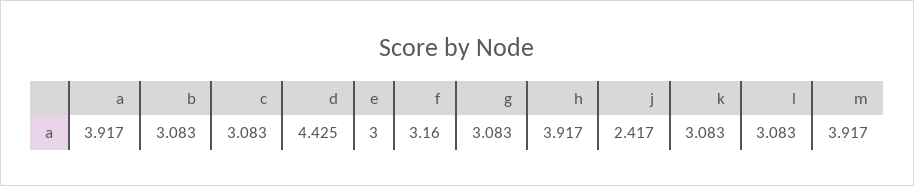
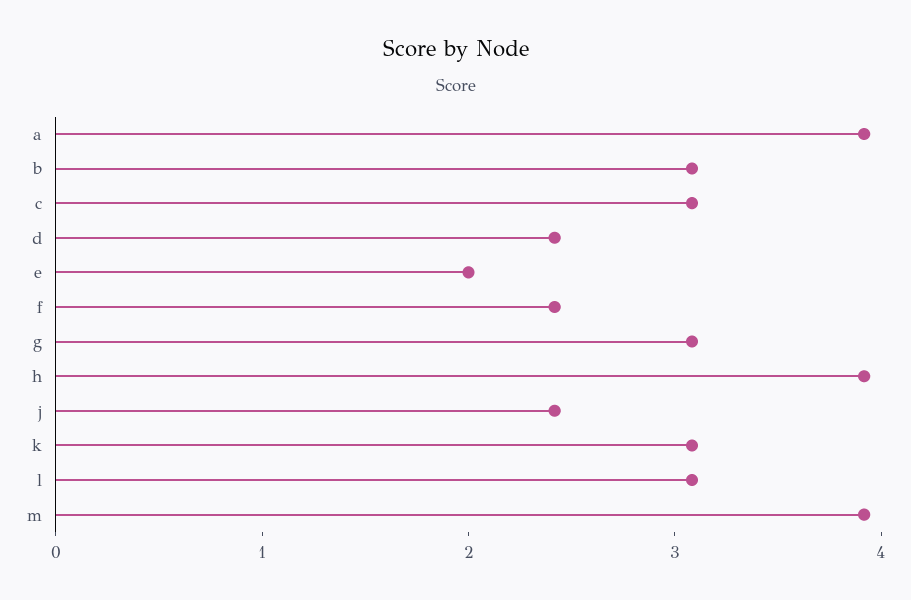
d: 4.425 -> 2.4
e: 3 -> 2
f: 3.16 -> 2.4

